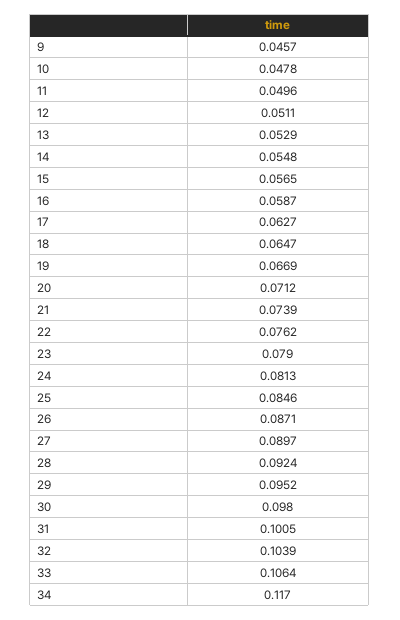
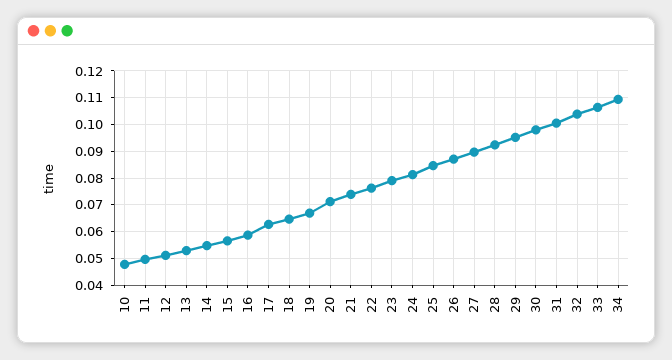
9: 0.0457 -> none
34: 0.117 -> 0.11

